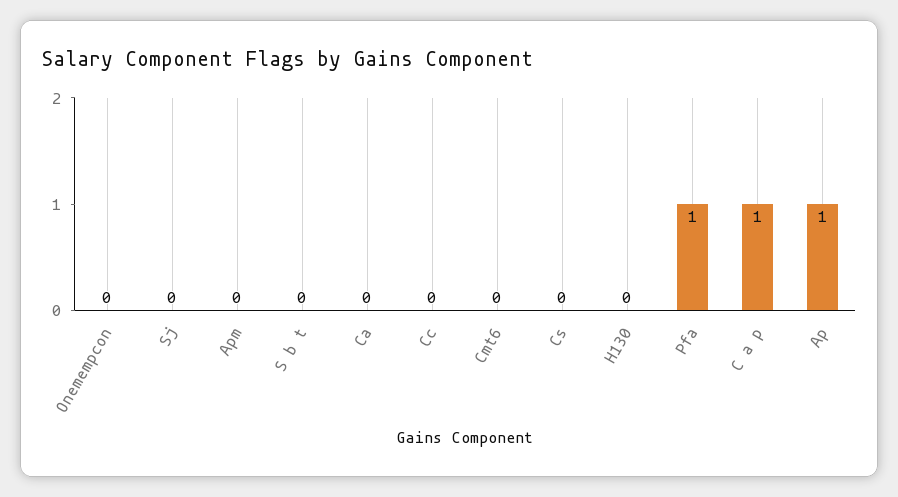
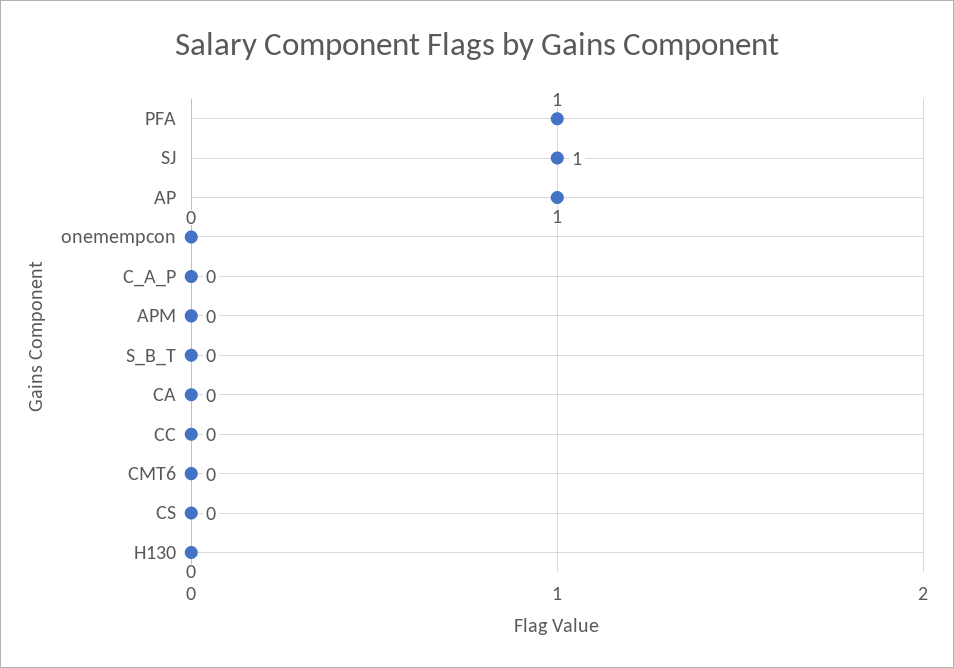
Sj: 0 -> 1
C a p: 1 -> 0

